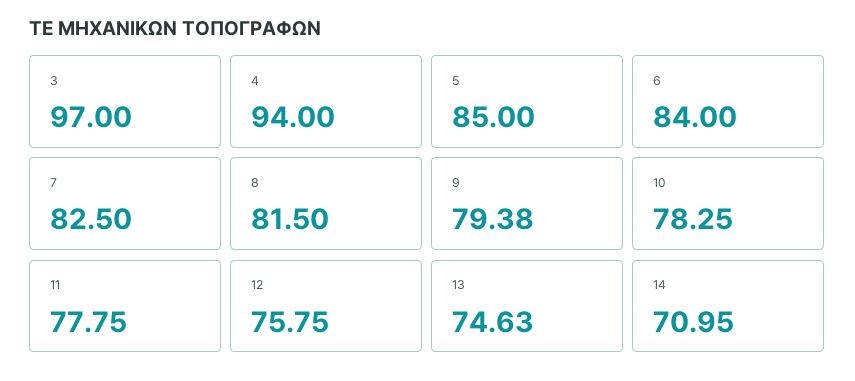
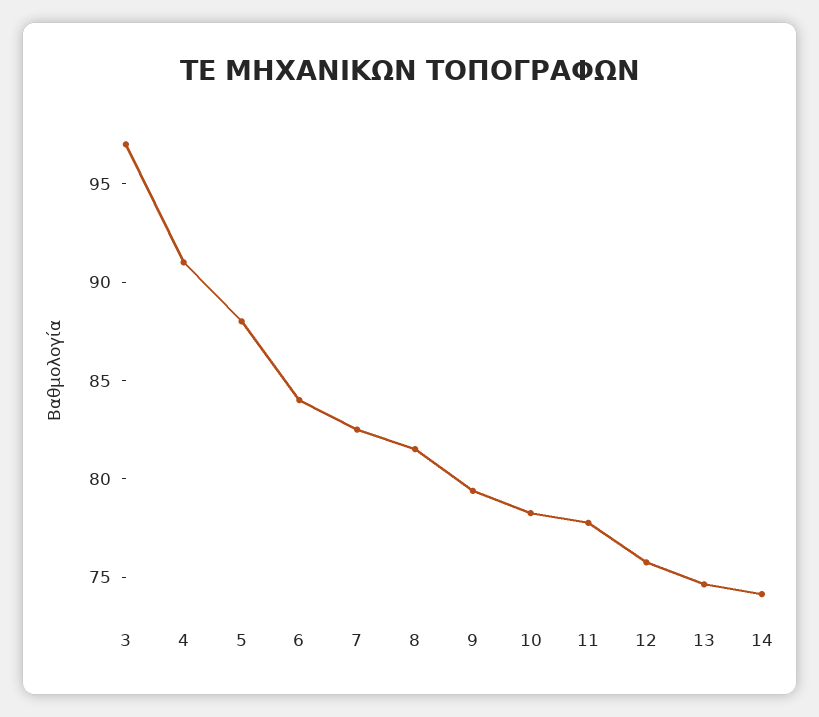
4: 94 -> 91
5: 85 -> 88
14: 70.95 -> 74

